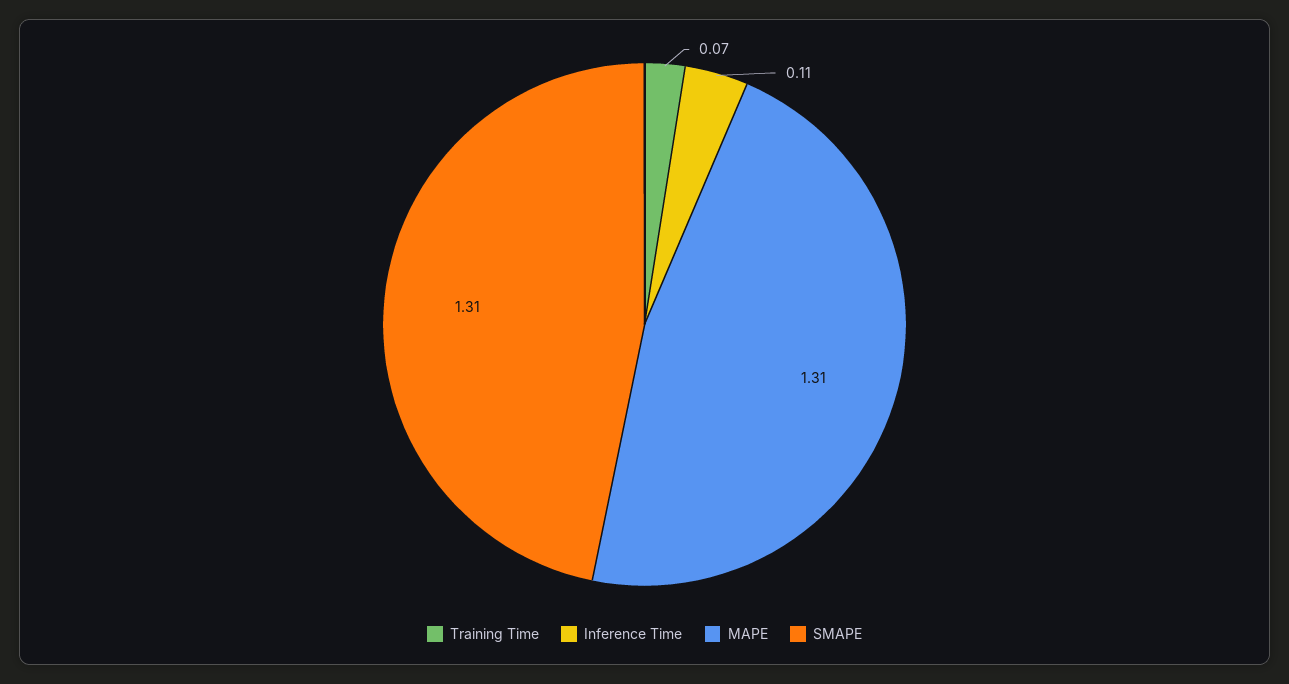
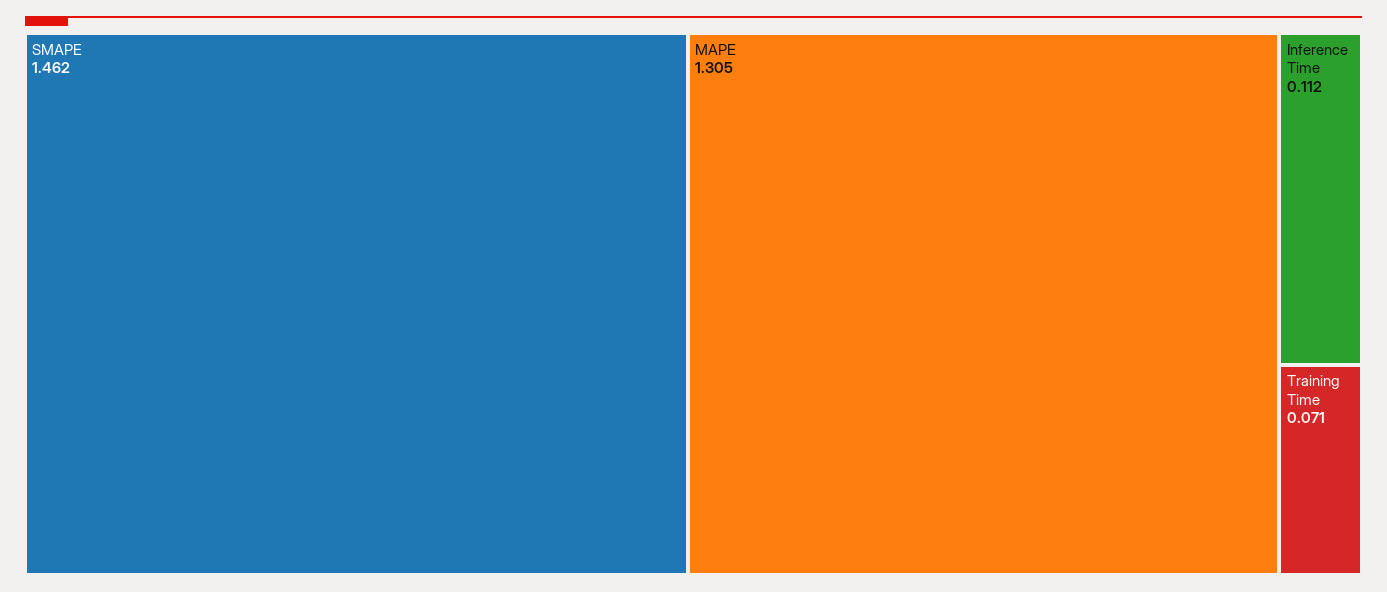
SMAPE: 1.31 -> 1.462

